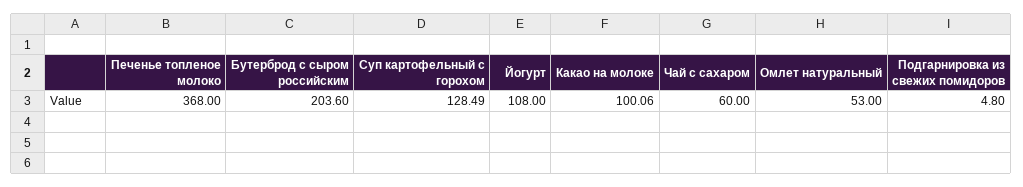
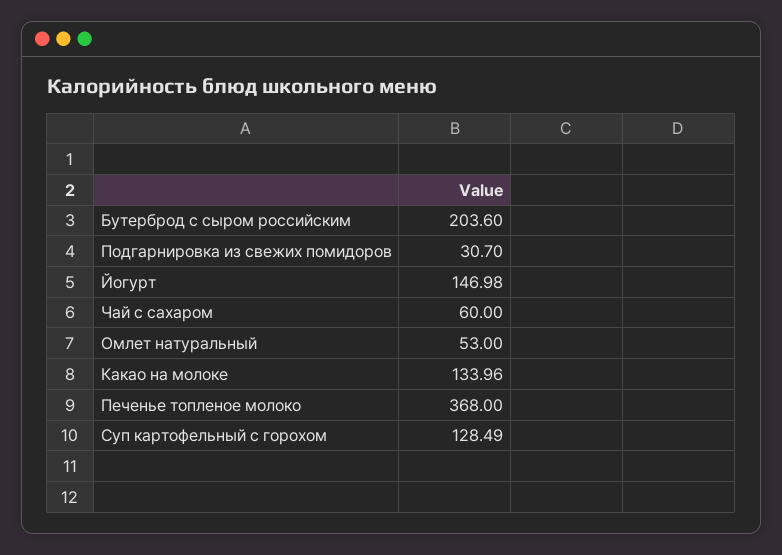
Йогурт: 108 -> 146.98
Какао на молоке: 100.06 -> 133.96
Подгарнировка из свежих помидоров: 4.8 -> 30.7

